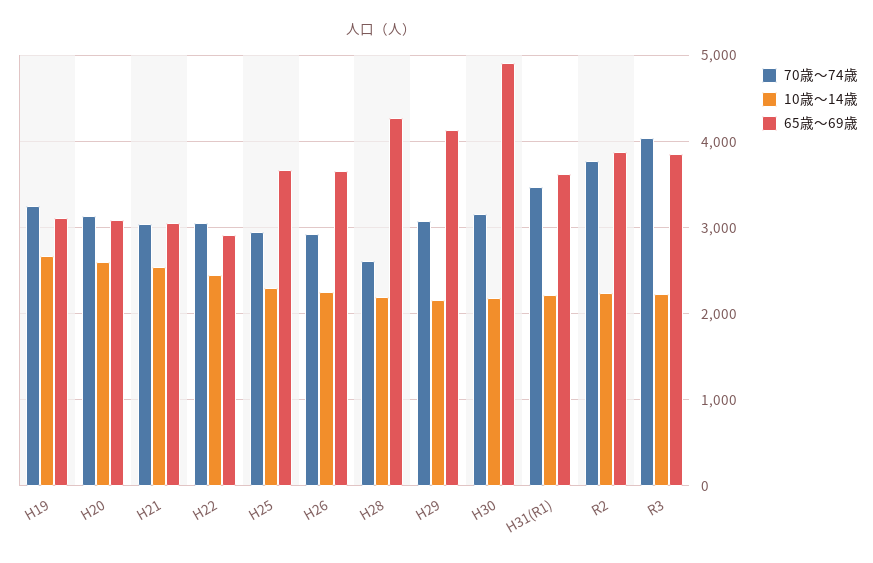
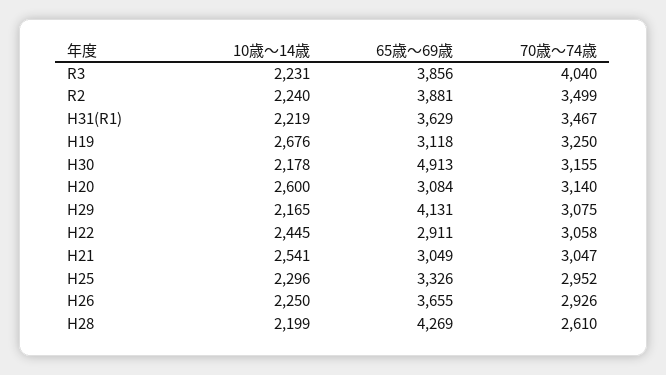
65歳～69歳, H25: 3700 -> 3326
70歳～74歳, R2: 3800 -> 3499

